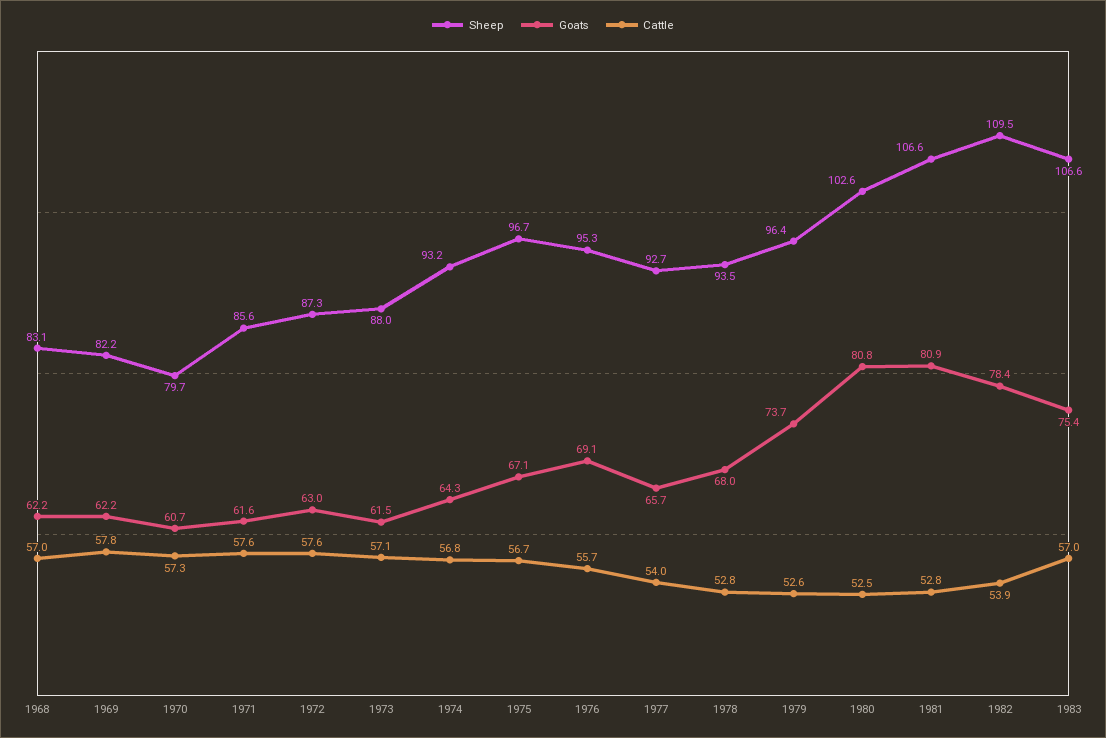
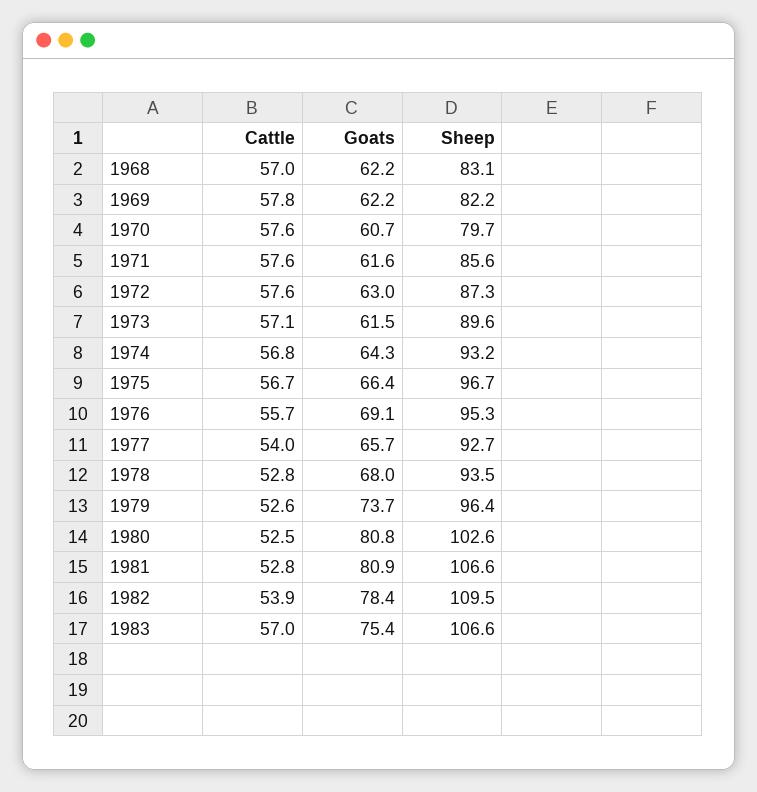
Cattle, 1970: 57.3 -> 57.6
Sheep, 1973: 88 -> 89.6
Goats, 1975: 67.1 -> 66.4

